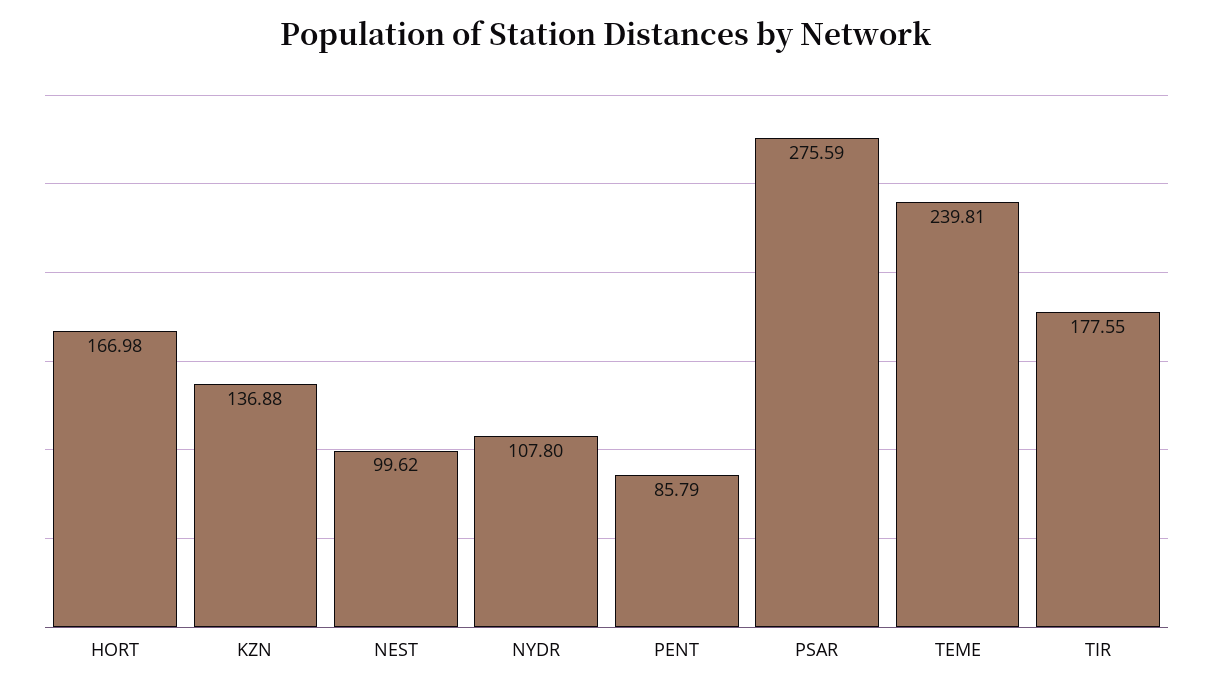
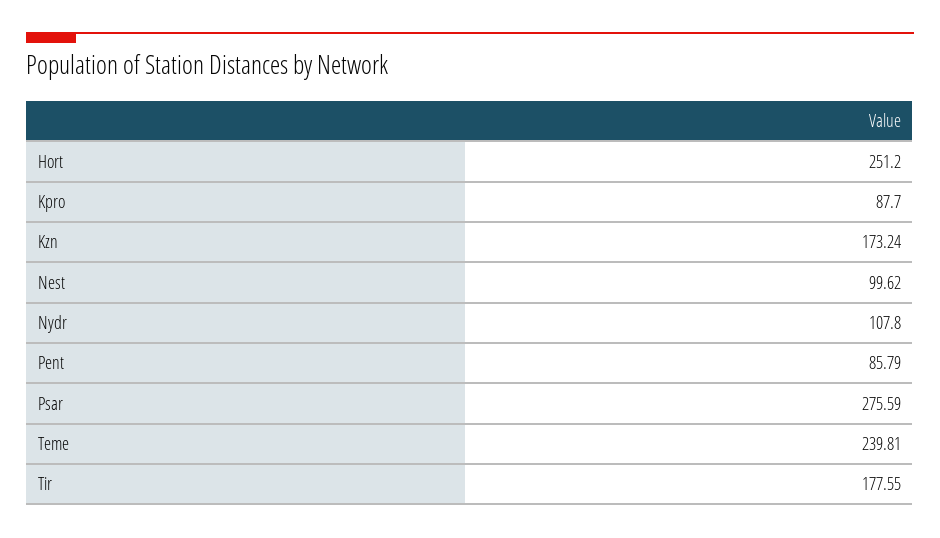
HORT: 166.98 -> 251.2
KZN: 136.88 -> 173.24
Kpro: none -> 87.7

